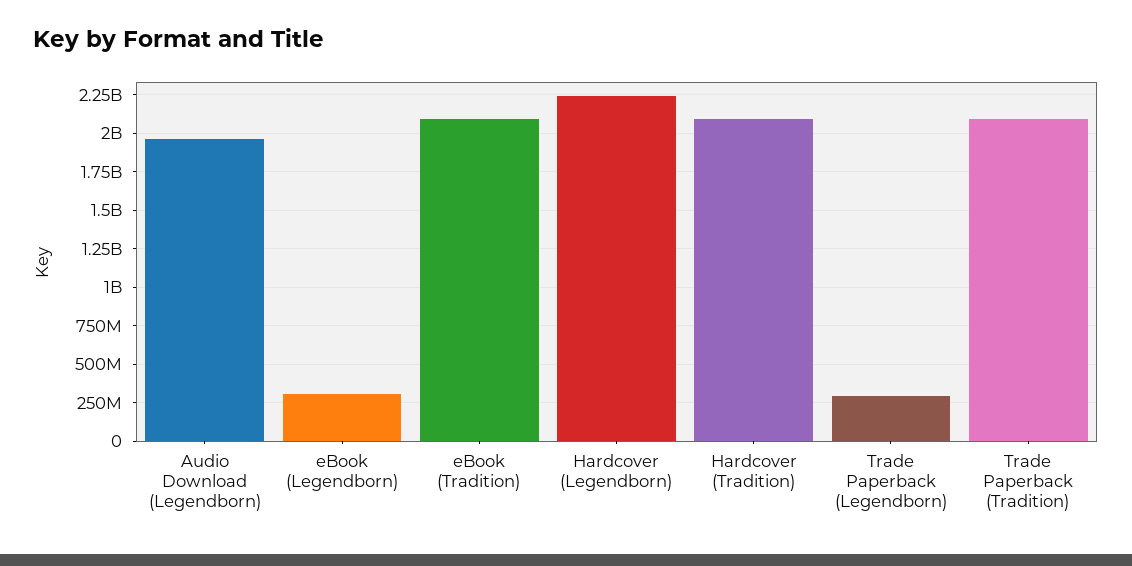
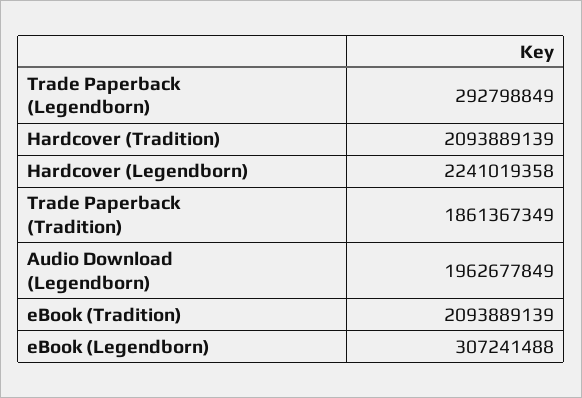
Trade Paperback (Tradition): 2100000000 -> 1861367349

